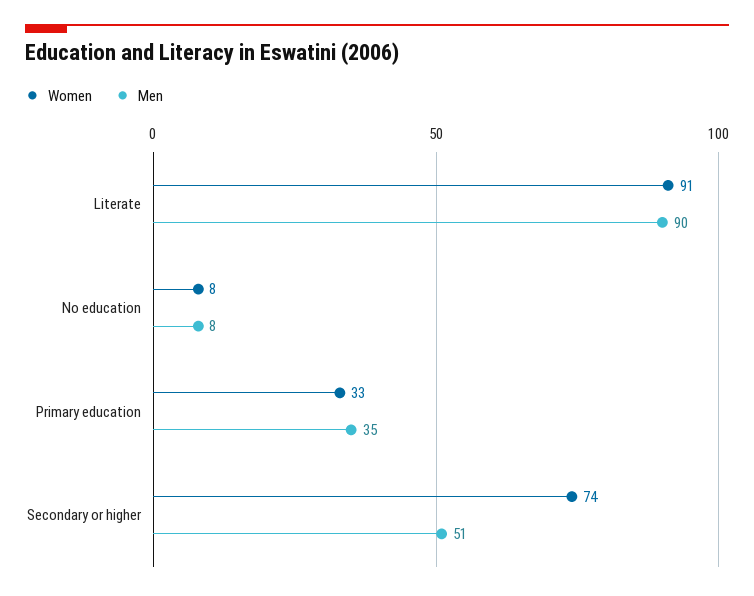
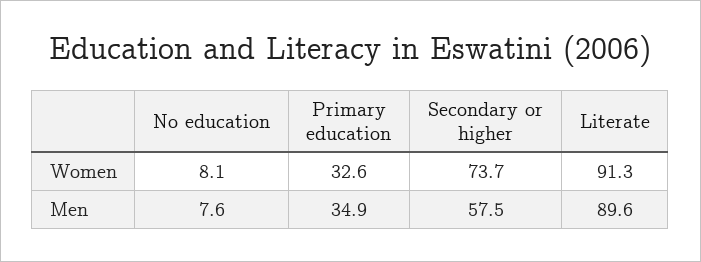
Men, Secondary or higher: 51 -> 57.5

